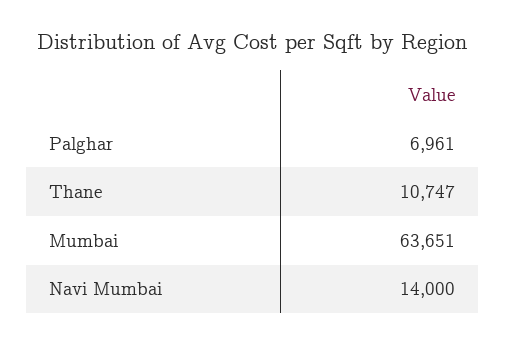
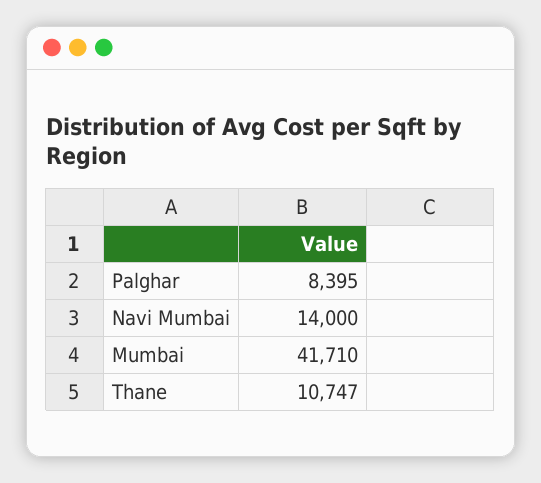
Palghar: 6961 -> 8395
Mumbai: 63651 -> 41710

